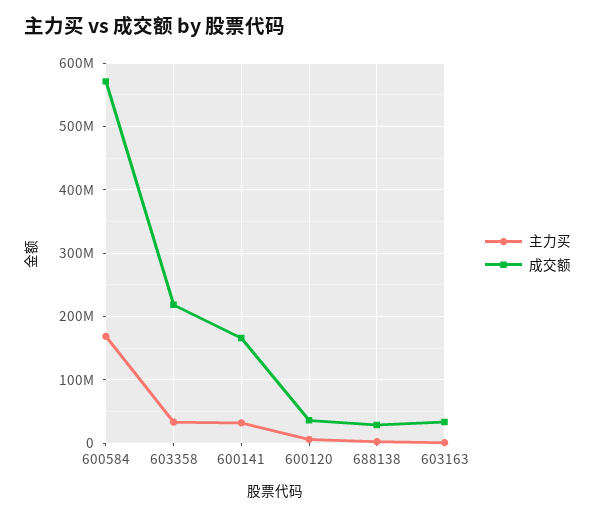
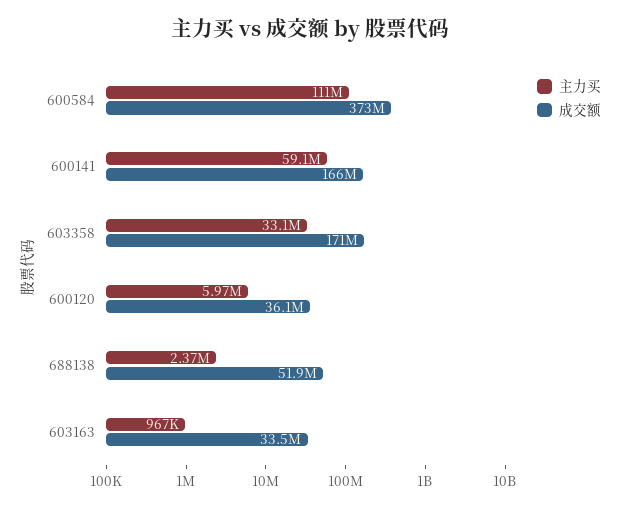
主力买, 600584: 170000000 -> 111000000
成交额, 600584: 570000000 -> 373000000
成交额, 603358: 220000000 -> 171000000
主力买, 600141: 30000000 -> 59100000
成交额, 688138: 30000000 -> 51900000

